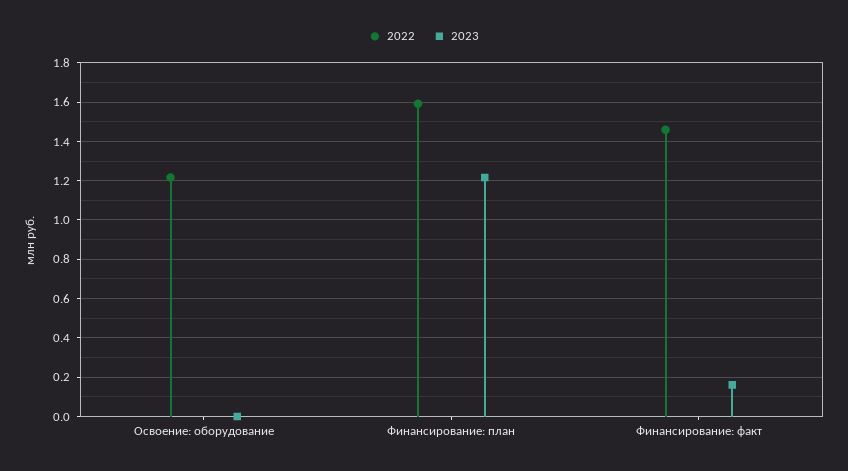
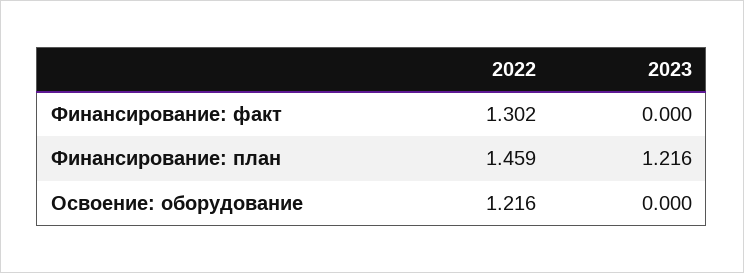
2022, Финансирование: план: 1.6 -> 1.459
2022, Финансирование: факт: 1.45 -> 1.302
2023, Финансирование: факт: 0.15 -> 0

